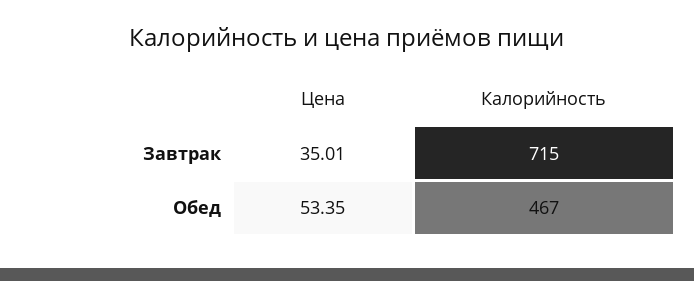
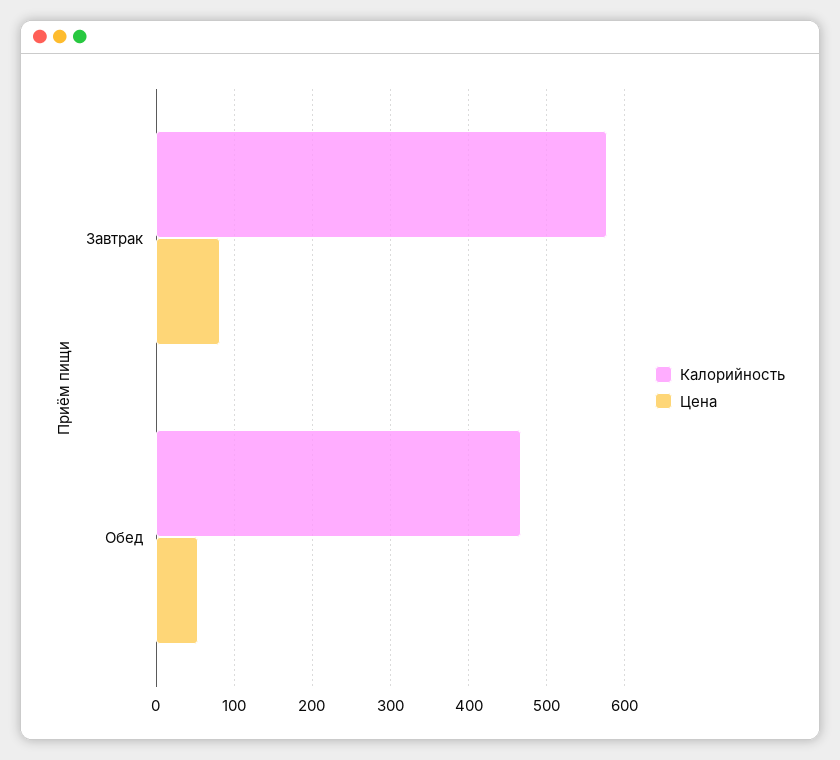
Цена, Завтрак: 35.01 -> 80
Калорийность, Завтрак: 715 -> 580

